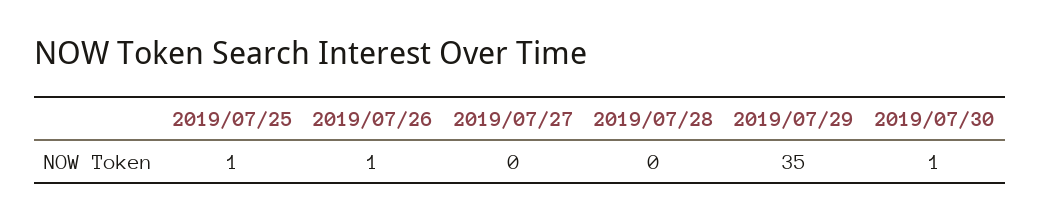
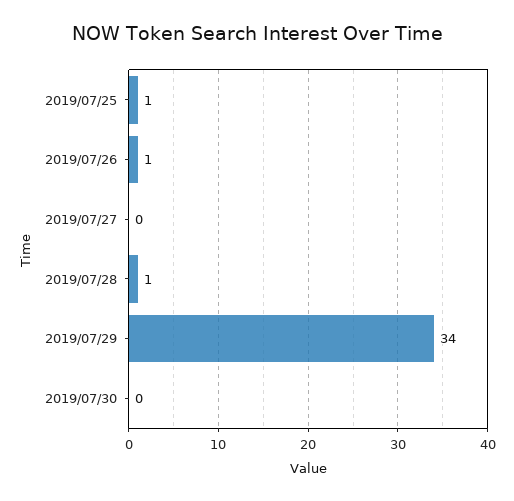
2019/07/28: 0 -> 1
2019/07/29: 35 -> 34
2019/07/30: 1 -> 0

